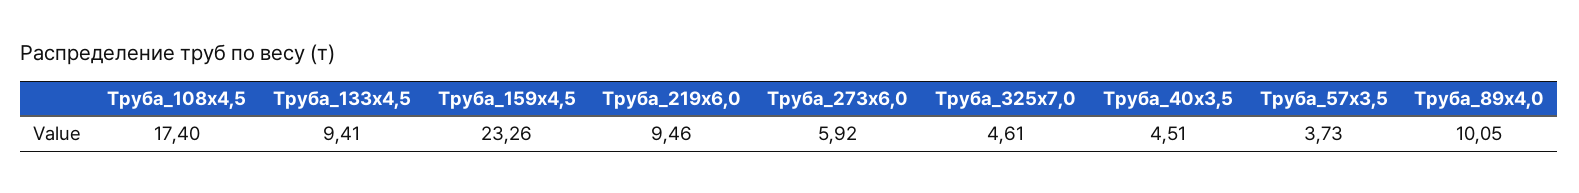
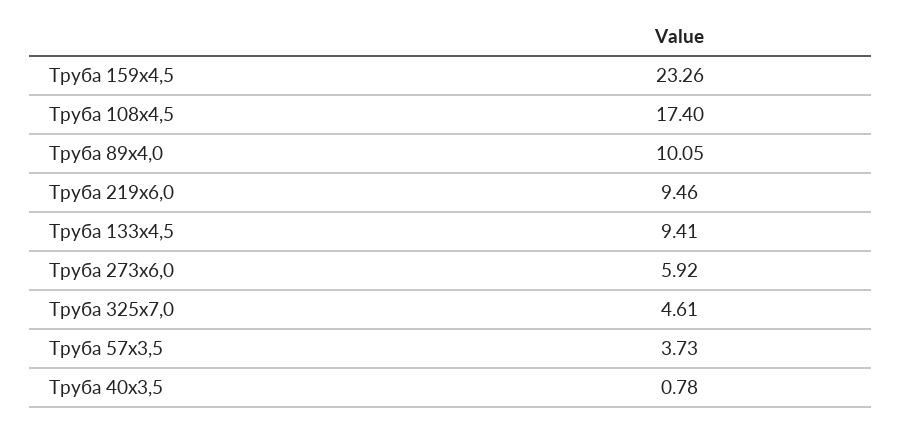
Труба_40х3,5: 4.51 -> 0.78

